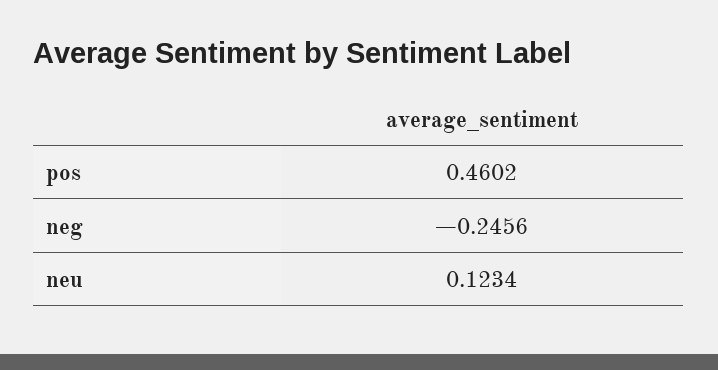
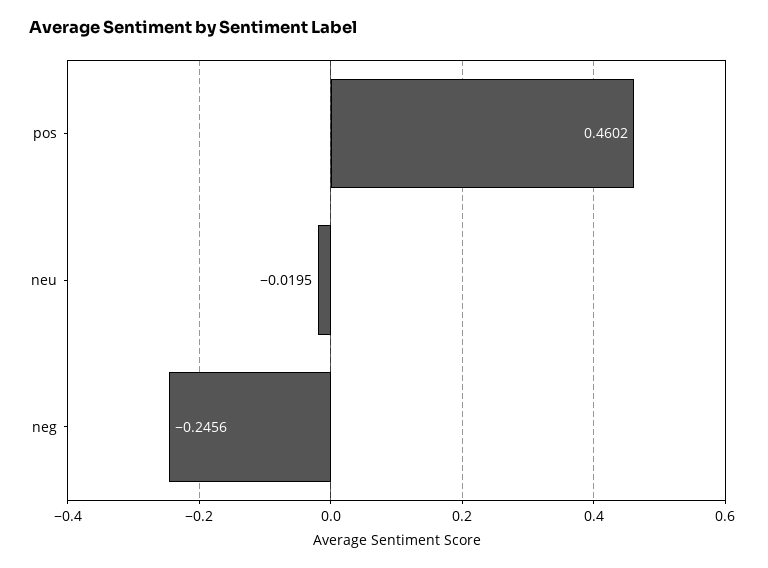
neu: 0.1234 -> -0.0195

